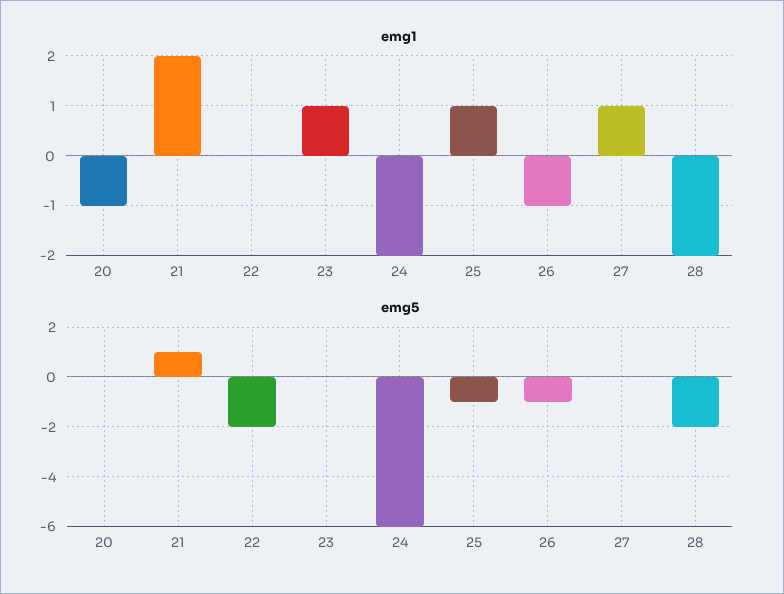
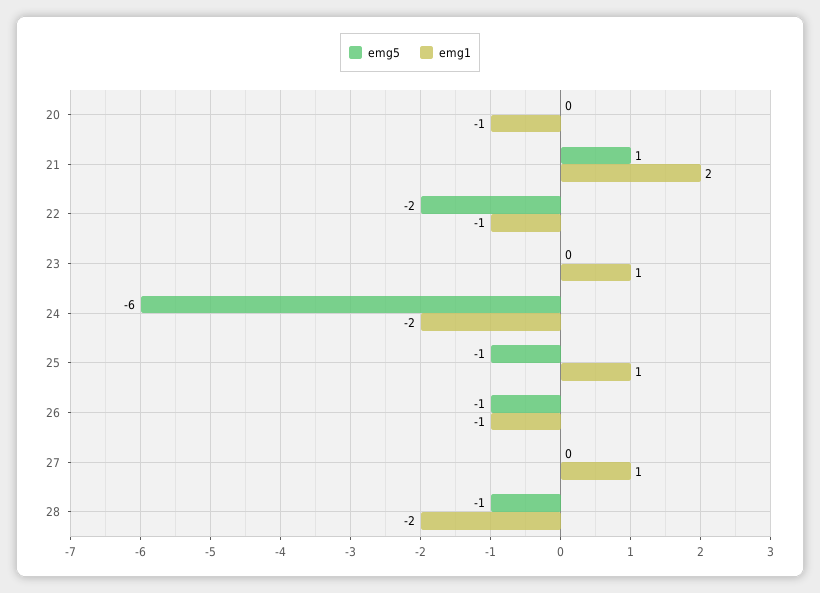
emg1, 22: 0 -> -1
emg5, 28: -2 -> -1

